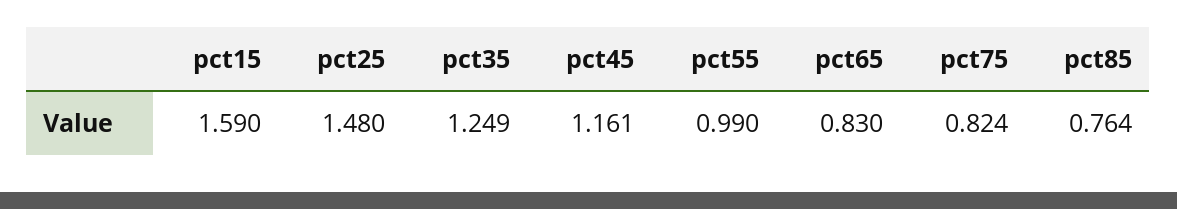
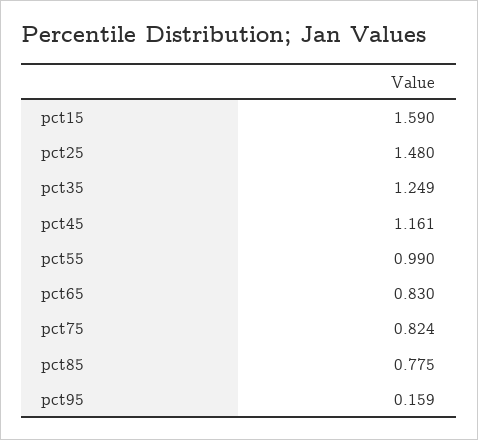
pct85: 0.764 -> 0.775
pct95: none -> 0.159

